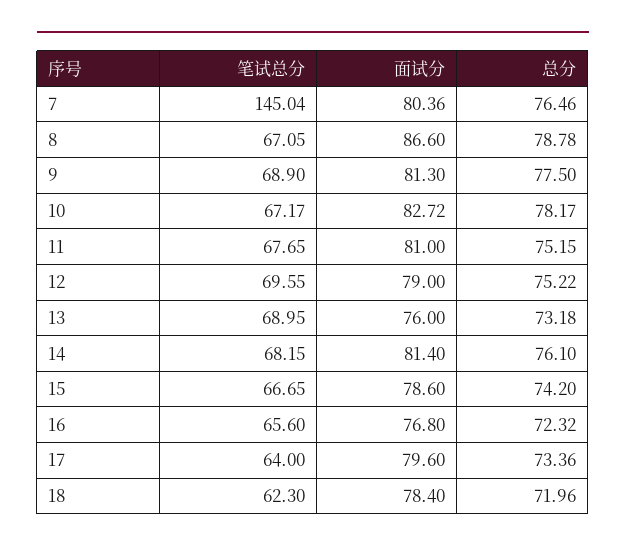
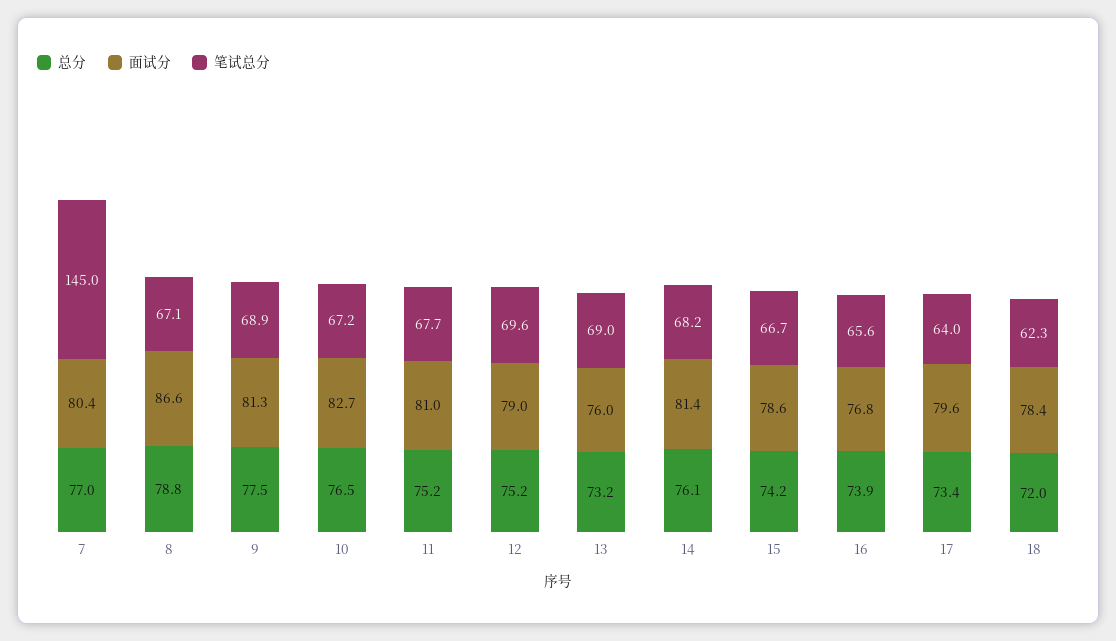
总分, 7: 76.46 -> 77
总分, 10: 78.17 -> 76.5
总分, 16: 72.32 -> 73.9

